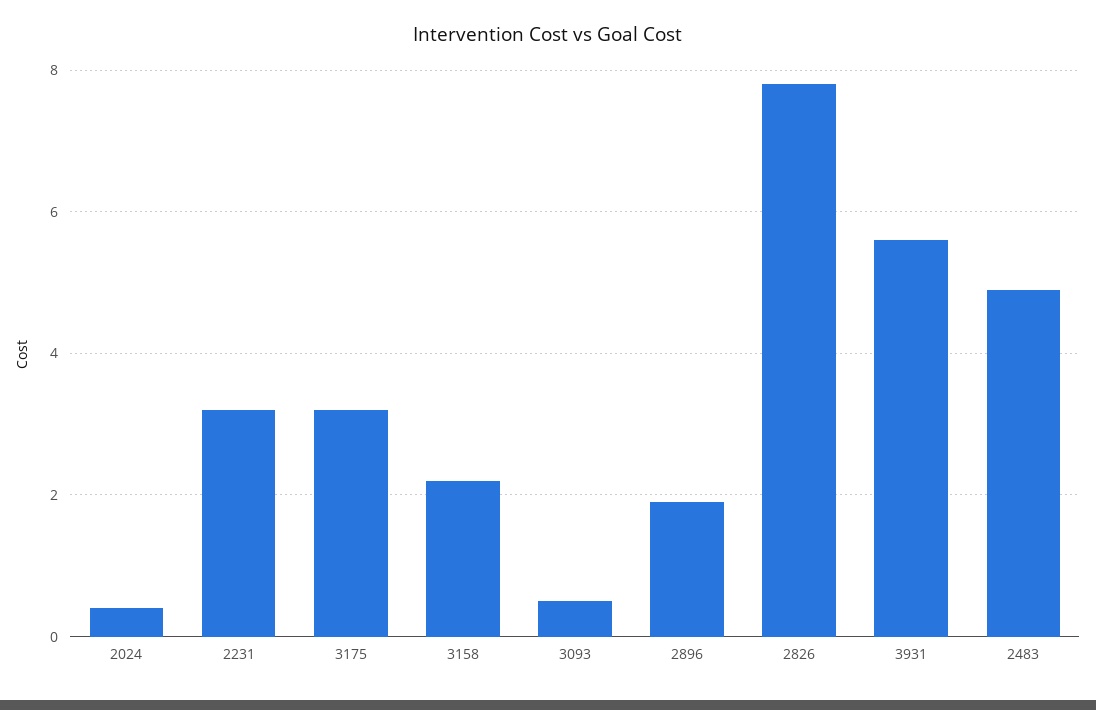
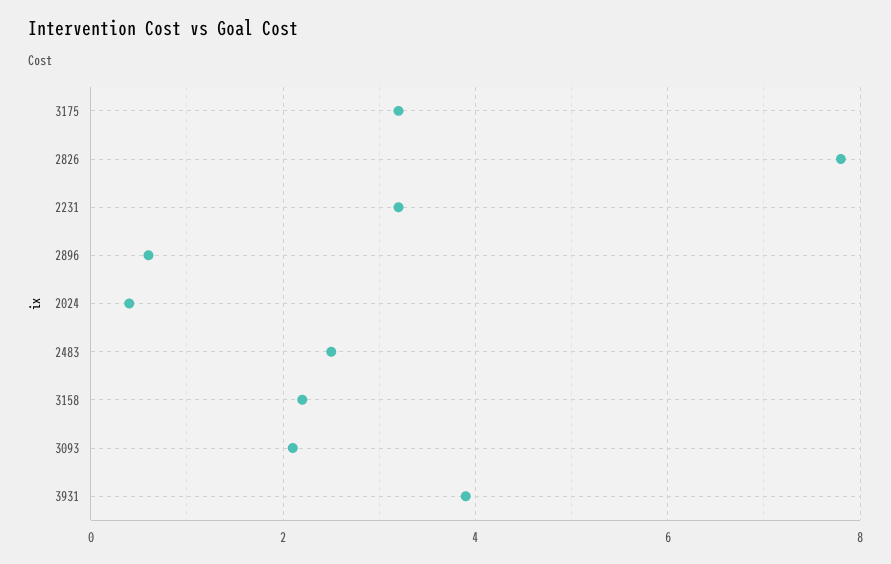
3093: 0.5 -> 2
2896: 2 -> 0.5
3931: 5.5 -> 4
2483: 5 -> 2.5

